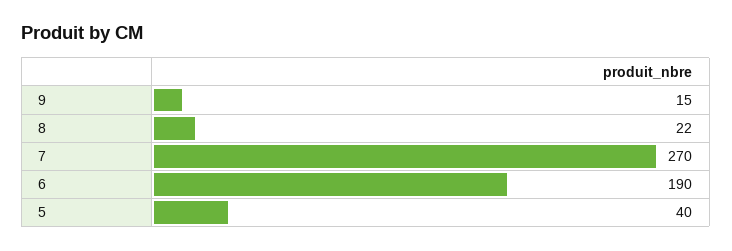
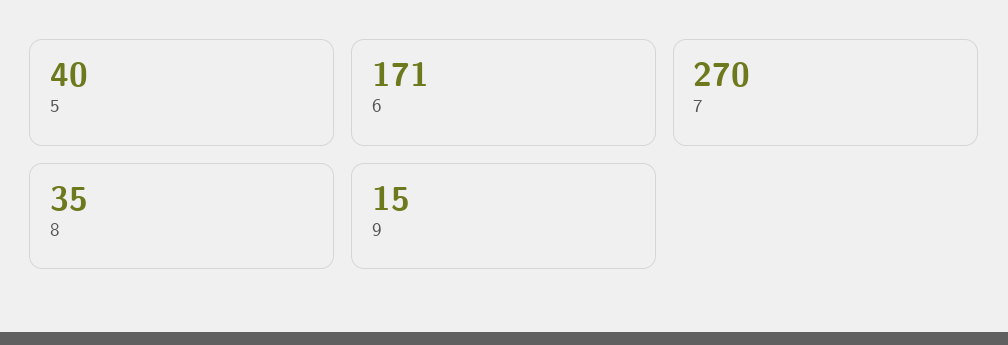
8: 22 -> 35
6: 190 -> 171

